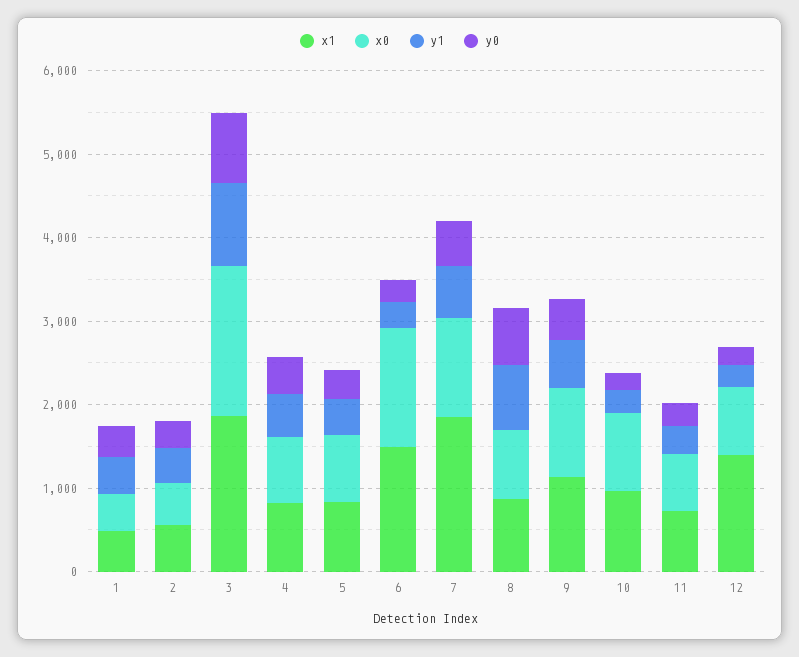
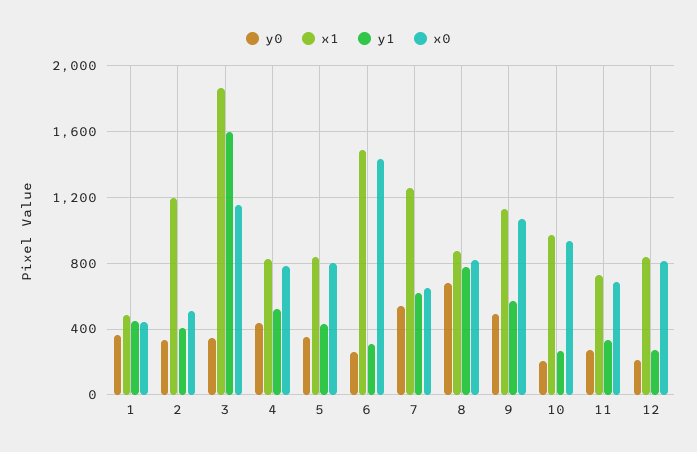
x1, 2: 600 -> 1200
x0, 3: 1800 -> 1150
y1, 3: 1000 -> 1600
y0, 3: 800 -> 350
x1, 7: 1800 -> 1250
x0, 7: 1200 -> 650
x1, 12: 1400 -> 850

